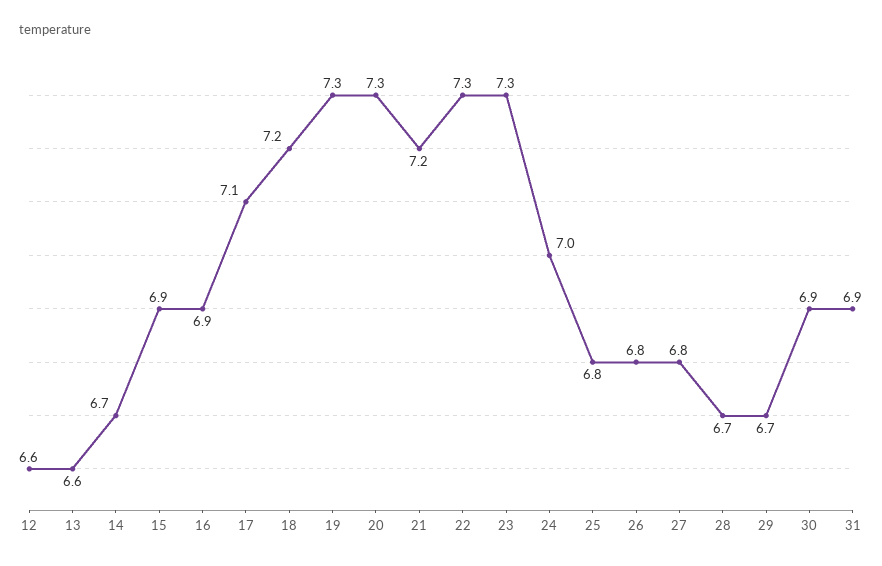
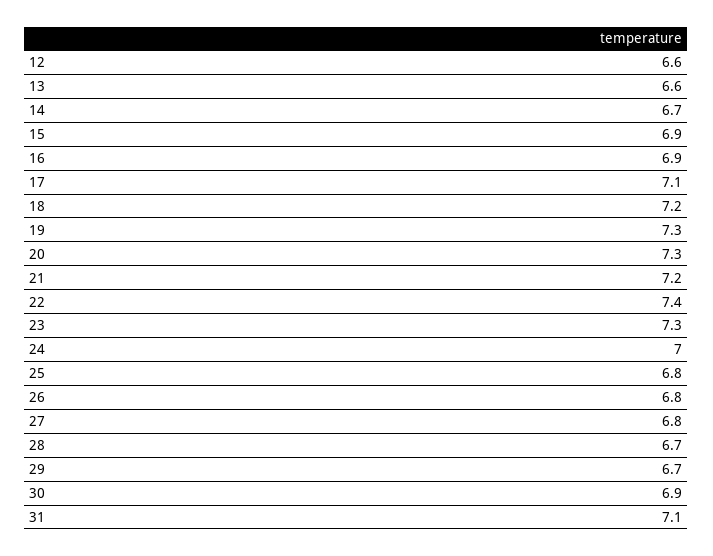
22: 7.3 -> 7.4
31: 6.9 -> 7.1

